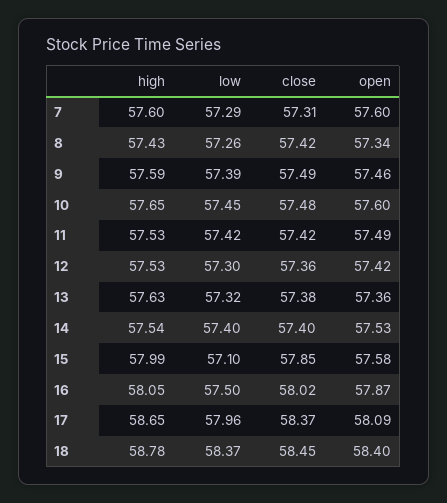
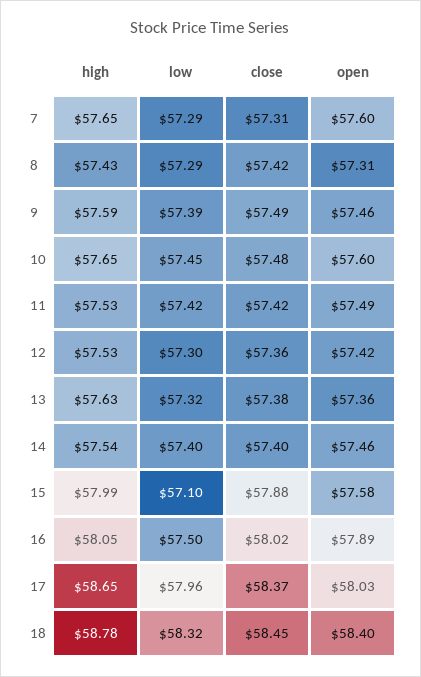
high, 7: 57.6 -> 57.65
low, 8: 57.26 -> 57.29
open, 8: 57.34 -> 57.31
open, 14: 57.53 -> 57.46
close, 15: 57.85 -> 57.88
open, 16: 57.87 -> 57.89
open, 17: 58.09 -> 58.03
low, 18: 58.37 -> 58.32

